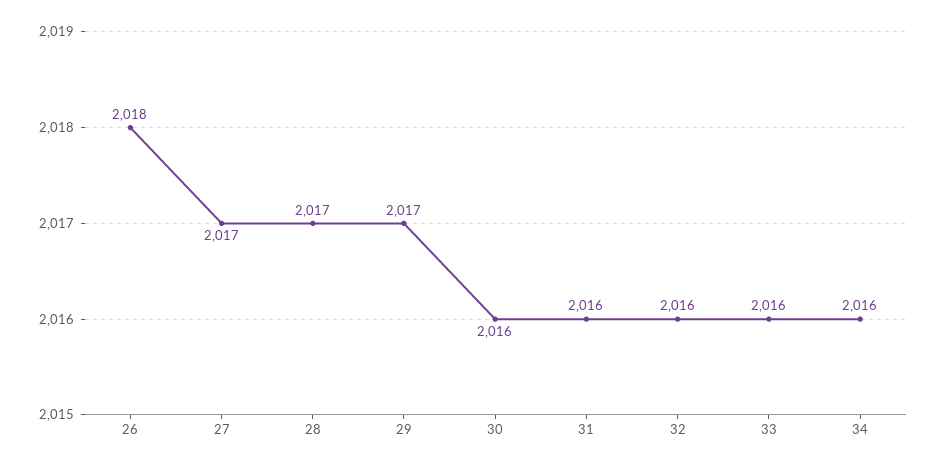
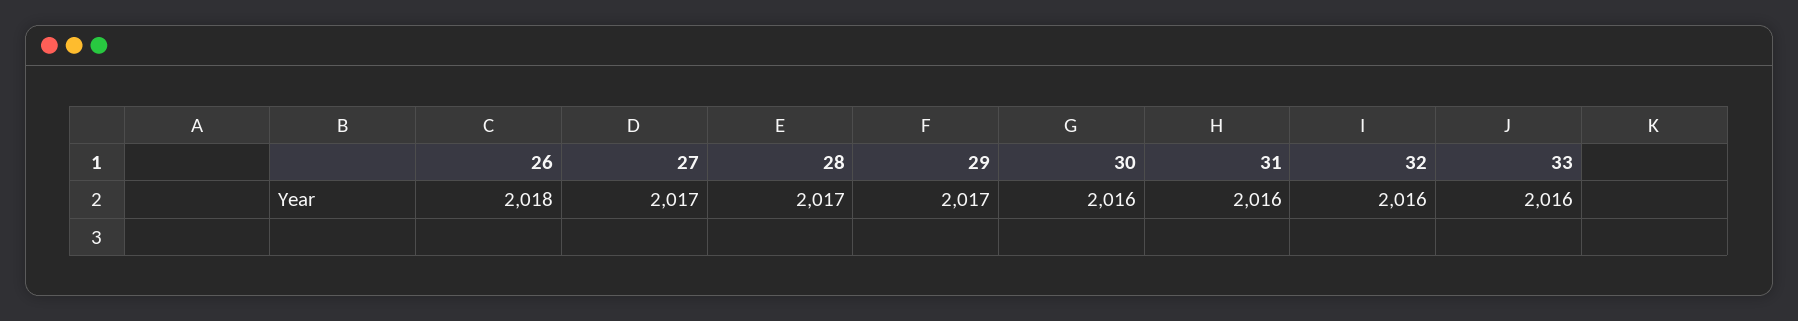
34: 2016 -> none

